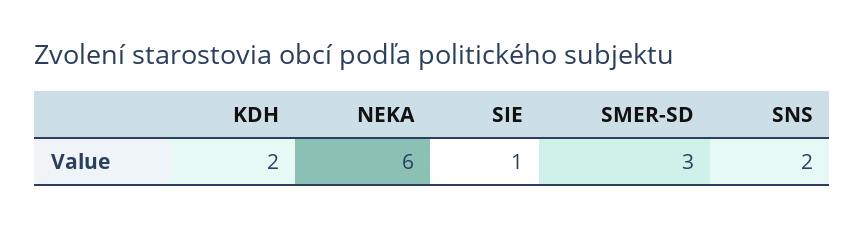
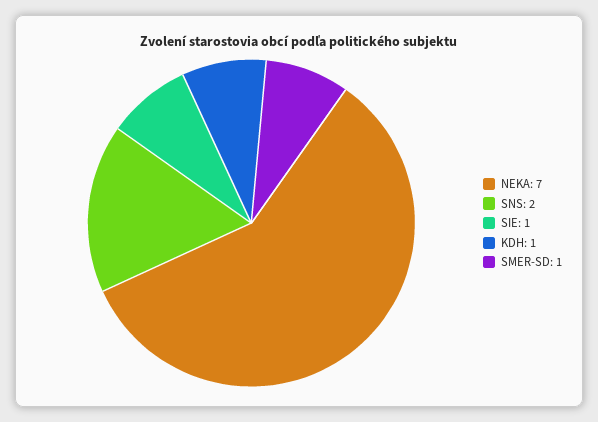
KDH: 2 -> 1
NEKA: 6 -> 7
SMER-SD: 3 -> 1

